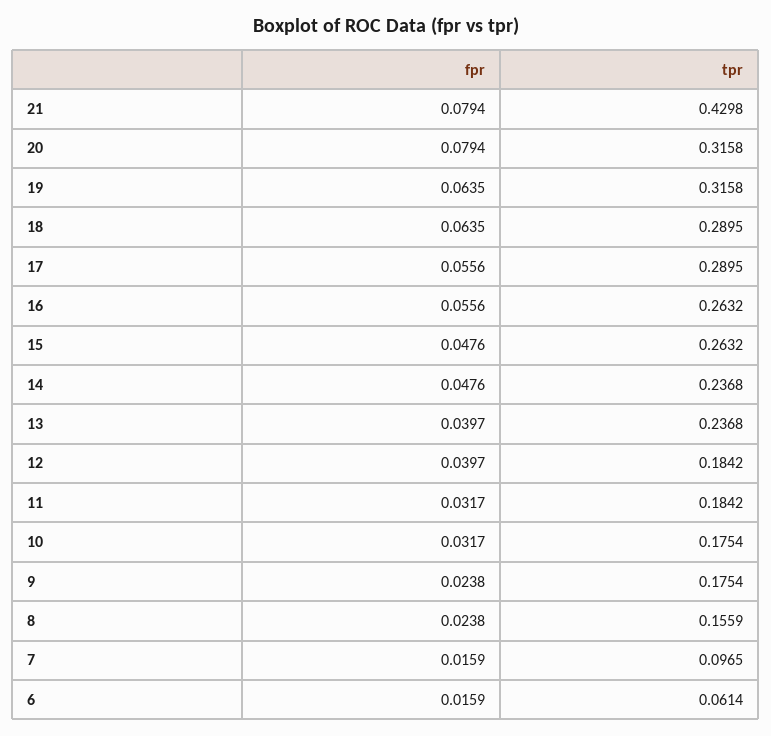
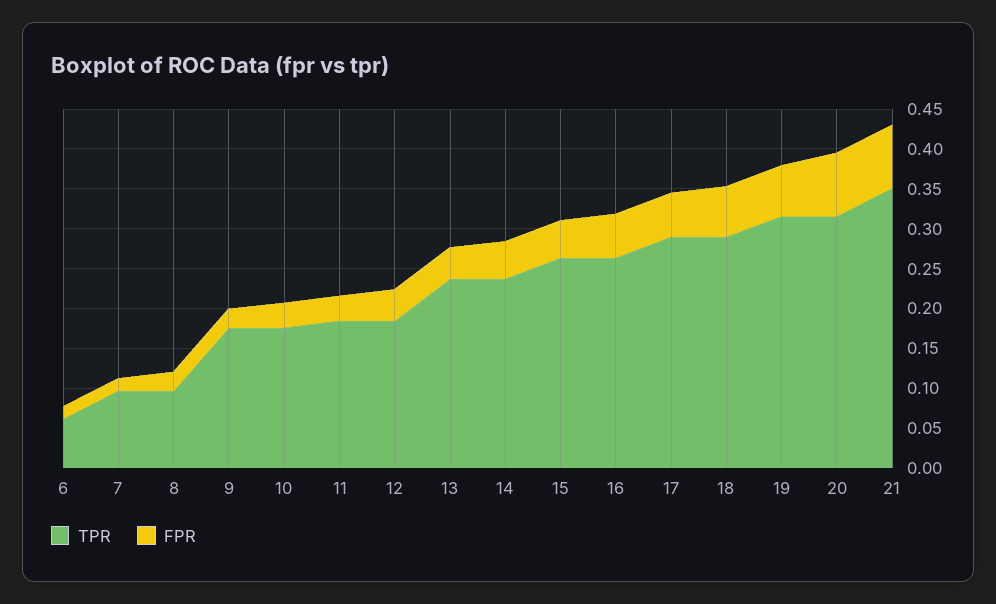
tpr, 21: 0.4298 -> 0.35
tpr, 8: 0.1559 -> 0.1

